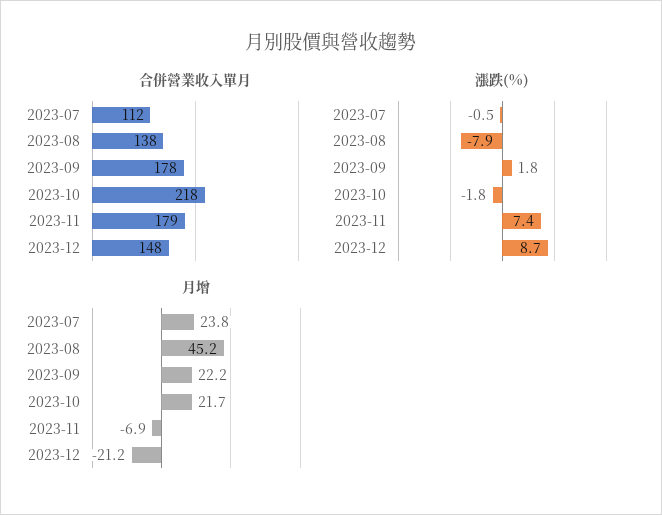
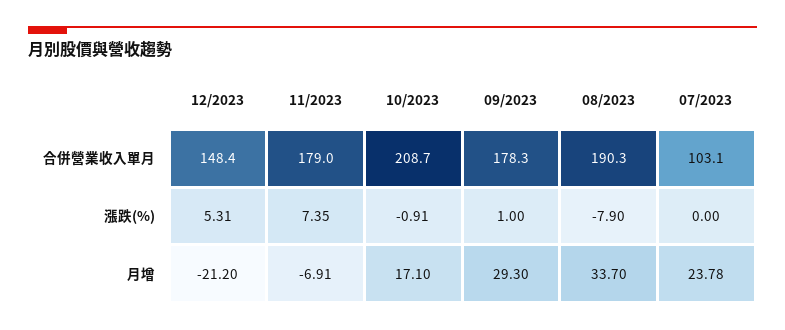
合併營業收入單月, 2023-07: 112 -> 103.1
合併營業收入單月, 2023-08: 138 -> 190.3
合併營業收入單月, 2023-10: 218 -> 208.7
漲跌(%), 2023-07: -0.5 -> 0
漲跌(%), 2023-09: 1.8 -> 1
漲跌(%), 2023-10: -1.8 -> -0.91
漲跌(%), 2023-12: 8.7 -> 5.31
月增, 2023-08: 45.2 -> 33.7
月增, 2023-09: 22.2 -> 29.3
月增, 2023-10: 21.7 -> 17.1

